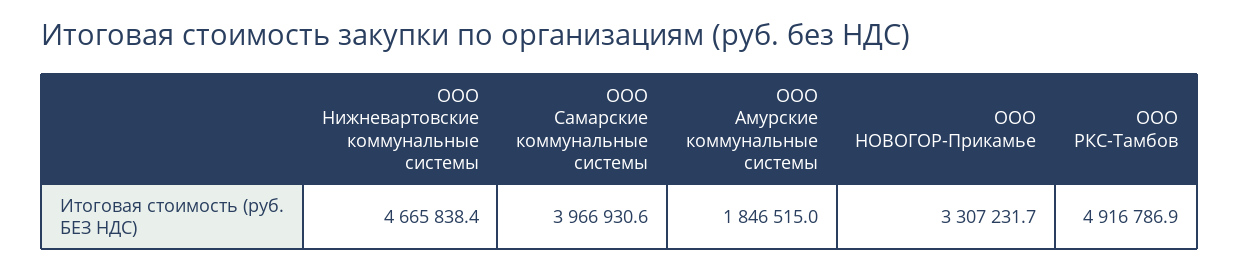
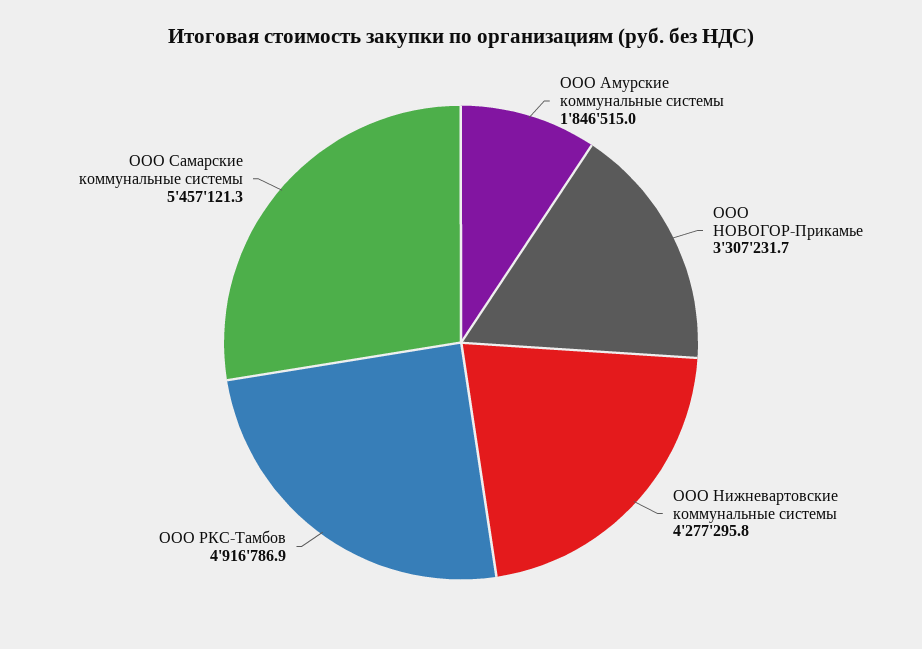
ООО Нижневартовские коммунальные системы: 4665838.4 -> 4277295.8
ООО Самарские коммунальные системы: 3966930.6 -> 5457121.3

